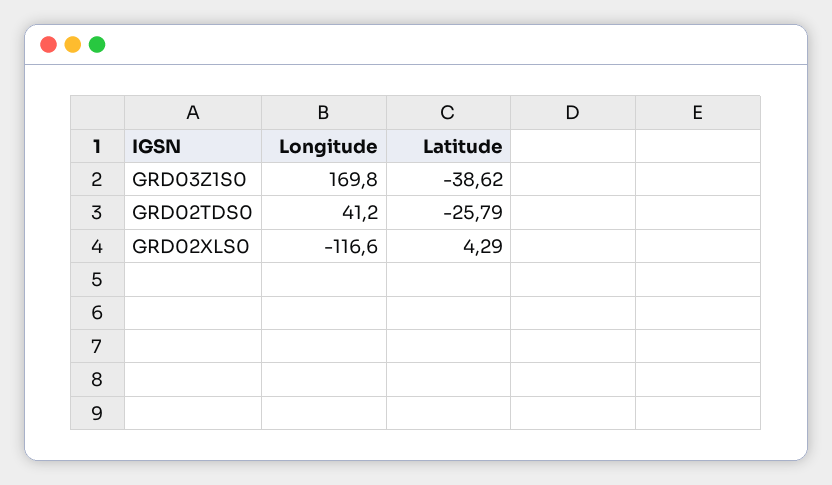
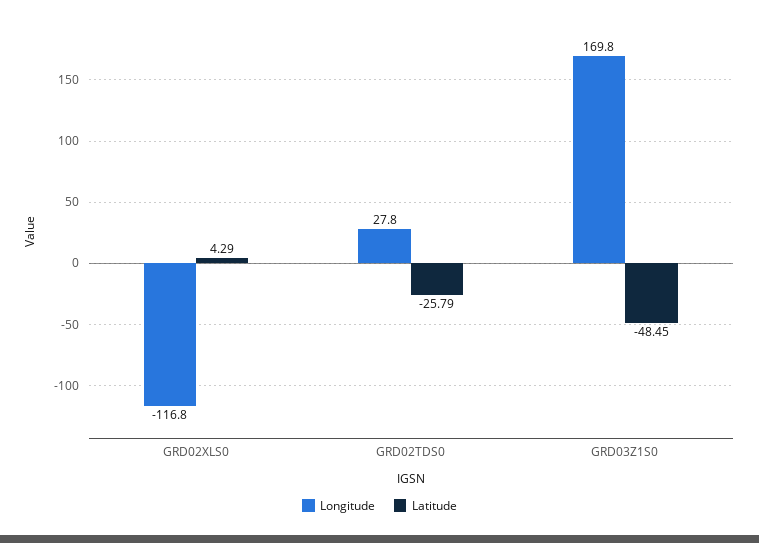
Latitude, GRD03Z1S0: -38.62 -> -48.45
Longitude, GRD02TDS0: 41.2 -> 27.8
Longitude, GRD02XLS0: -116.6 -> -116.8

